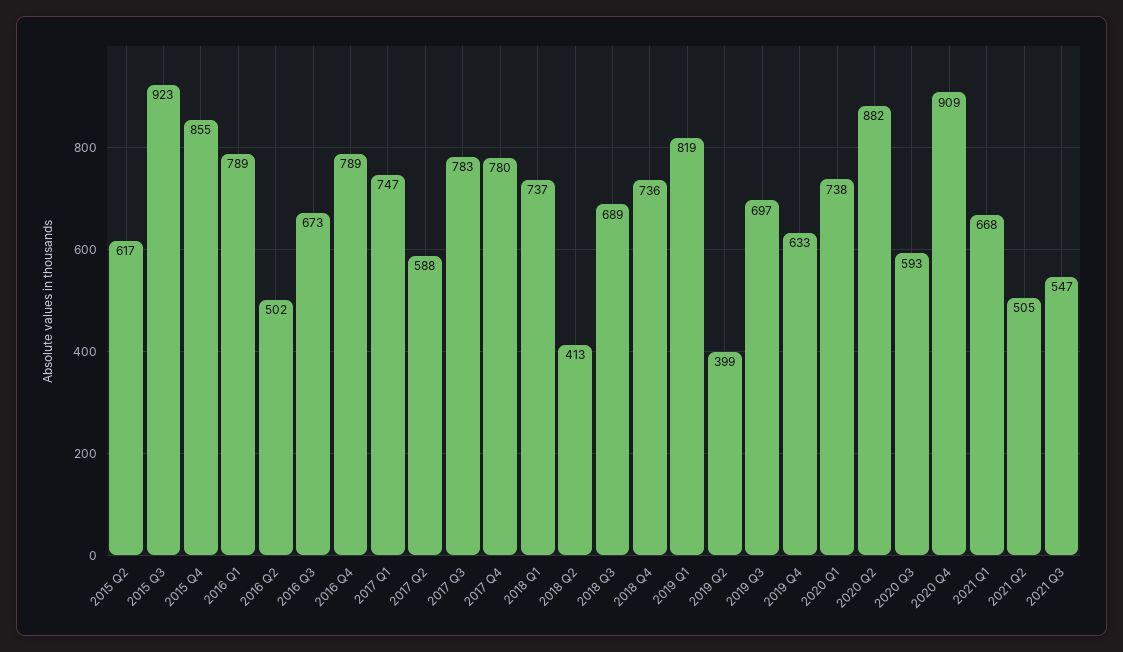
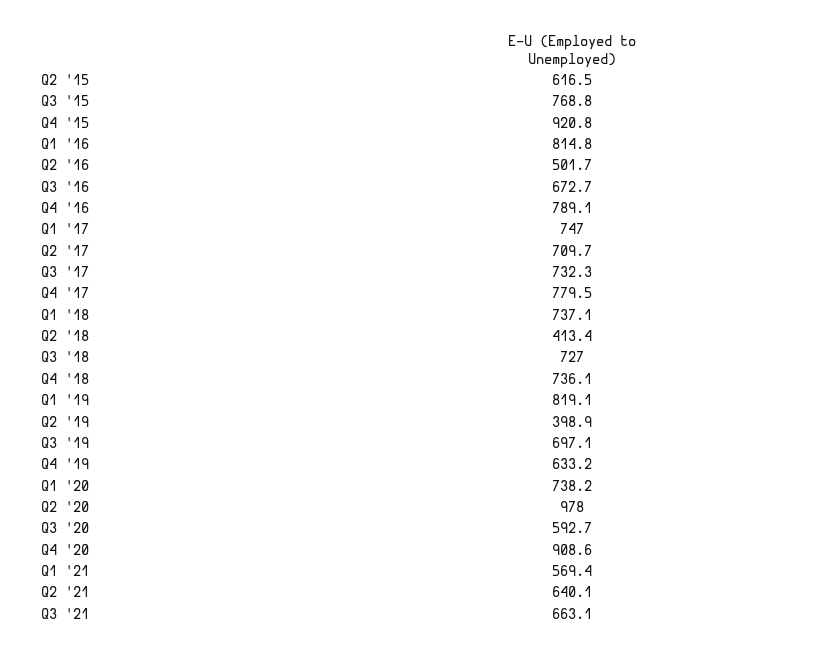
2015 Q3: 923 -> 768.8
2015 Q4: 855 -> 920.8
2016 Q1: 789 -> 814.8
2017 Q2: 588 -> 709.7
2017 Q3: 783 -> 732.3
2018 Q3: 689 -> 727
2020 Q2: 882 -> 978
2021 Q1: 668 -> 569.4
2021 Q2: 505 -> 640.1
2021 Q3: 547 -> 663.1

